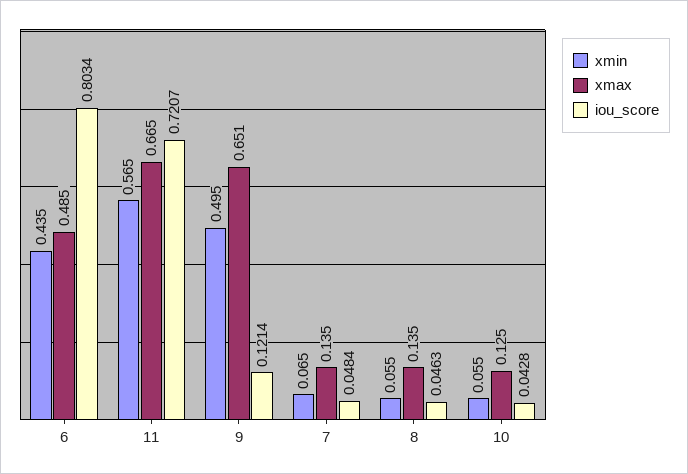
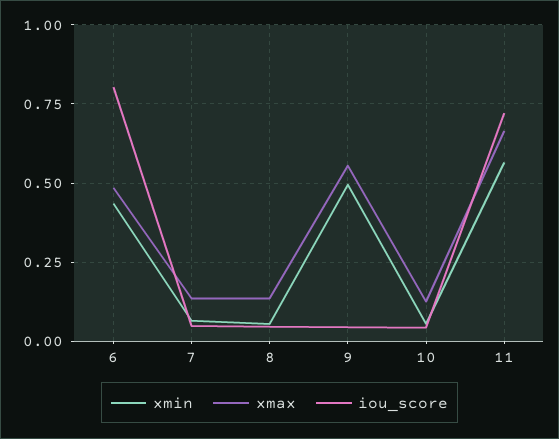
xmax, 9: 0.651 -> 0.55
iou_score, 9: 0.1214 -> 0.05

